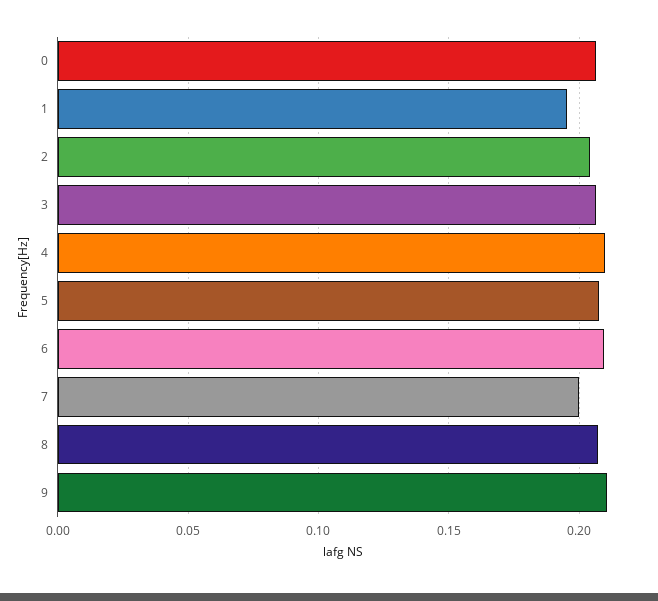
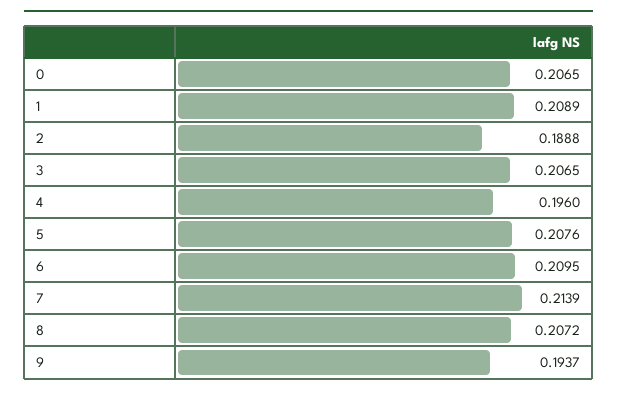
1: 0.195 -> 0.2089
2: 0.205 -> 0.1888
4: 0.21 -> 0.196
7: 0.2 -> 0.2139
9: 0.21 -> 0.1937

